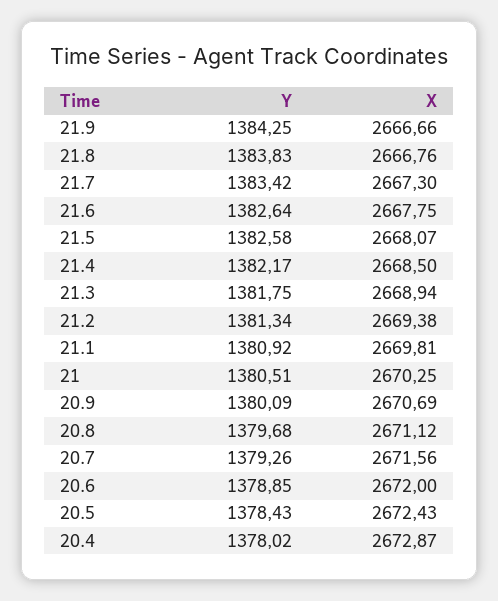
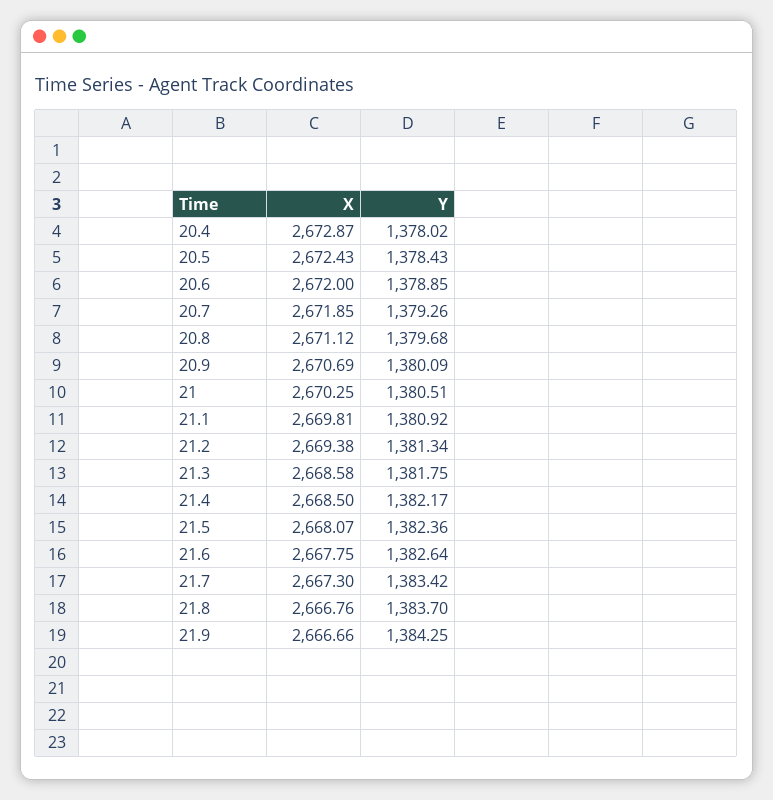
Y, 21.8: 1383.83 -> 1383.7
Y, 21.5: 1382.58 -> 1382.36
X, 21.3: 2668.94 -> 2668.58
X, 20.7: 2671.56 -> 2671.85

